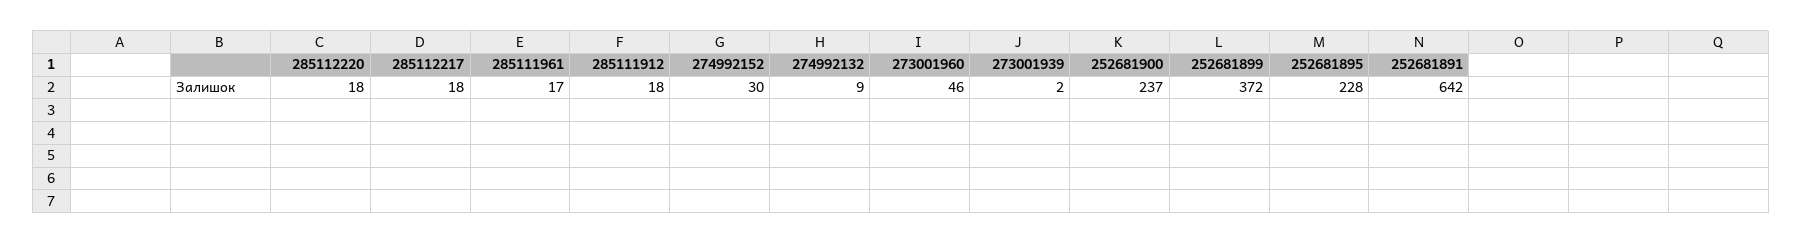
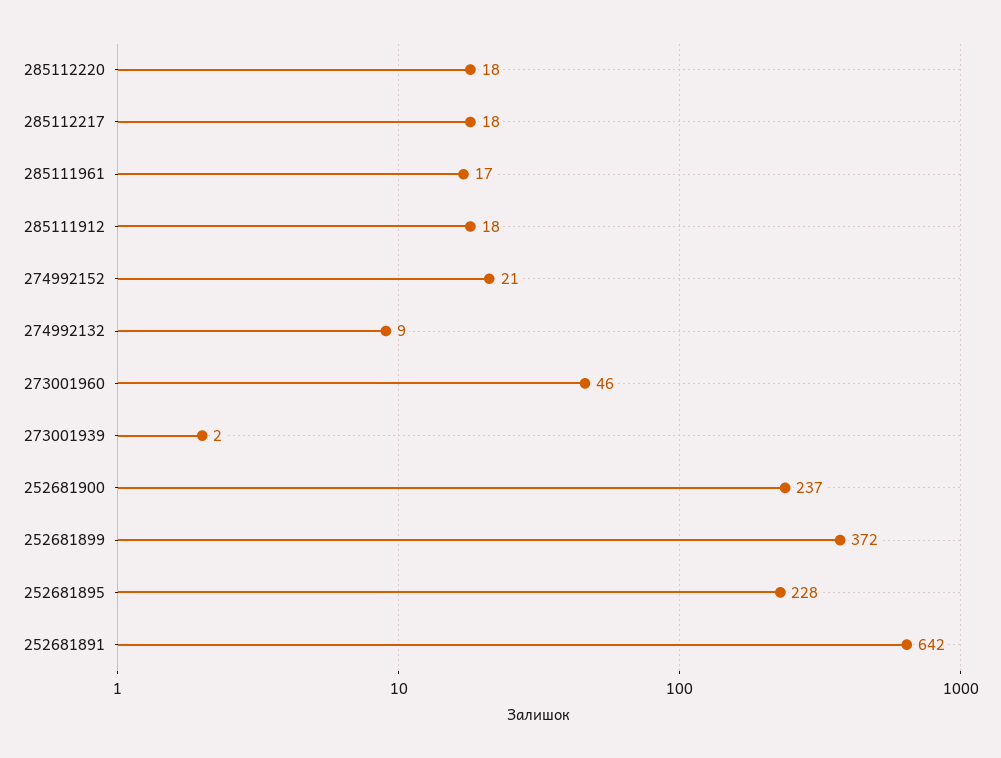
274992152: 30 -> 21

